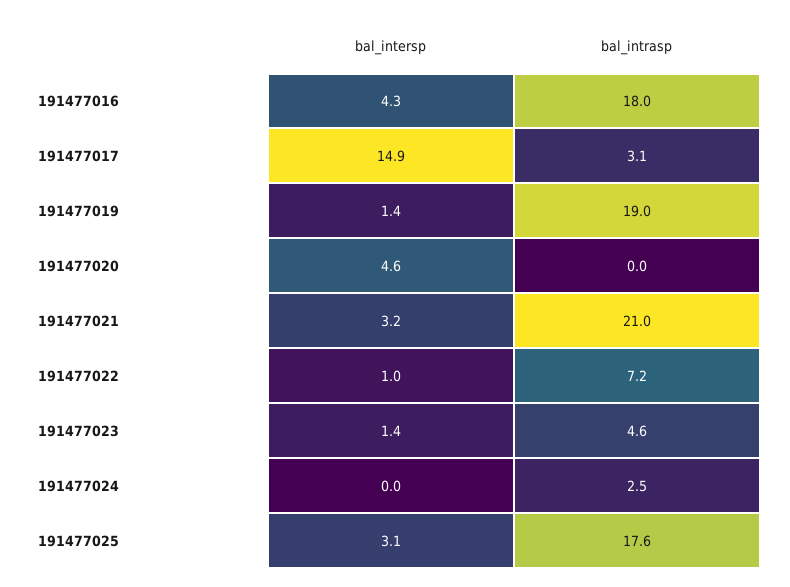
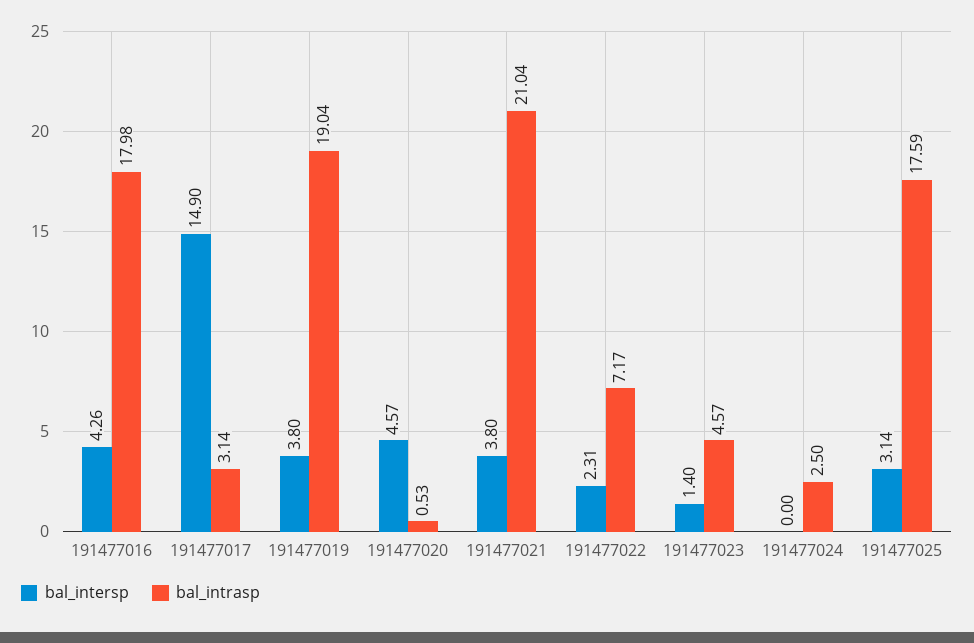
bal_intersp, 191477019: 1.4 -> 3.8
bal_intrasp, 191477020: 0 -> 0.53
bal_intersp, 191477021: 3.2 -> 3.8
bal_intersp, 191477022: 1 -> 2.31

